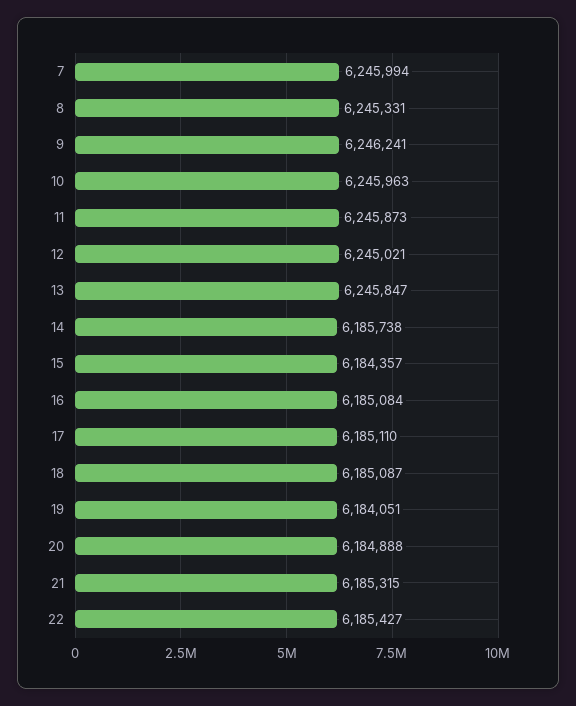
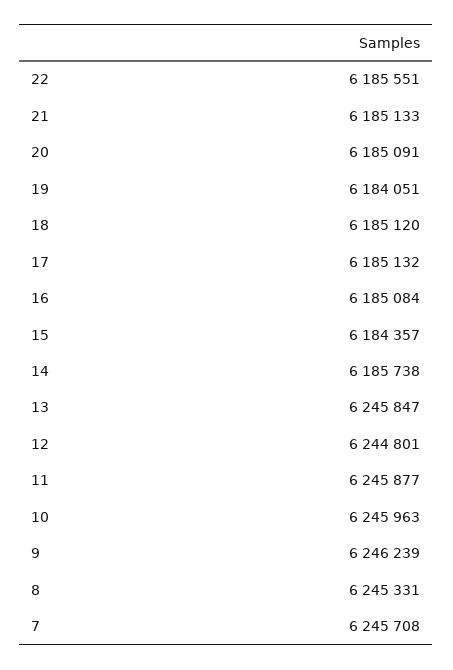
7: 6245994 -> 6245708
9: 6246241 -> 6246239
11: 6245873 -> 6245877
12: 6245021 -> 6244801
17: 6185110 -> 6185132
18: 6185087 -> 6185120
20: 6184888 -> 6185091
21: 6185315 -> 6185133
22: 6185427 -> 6185551

